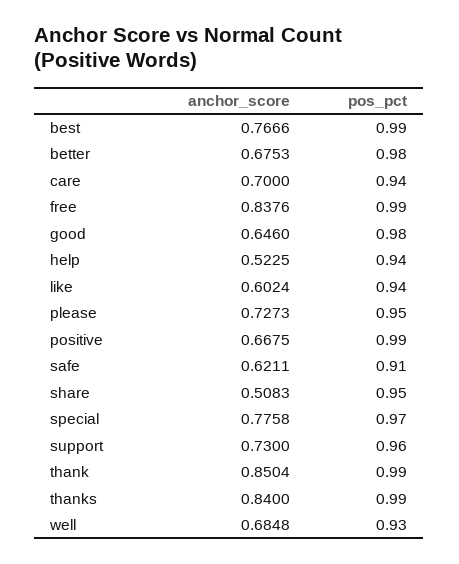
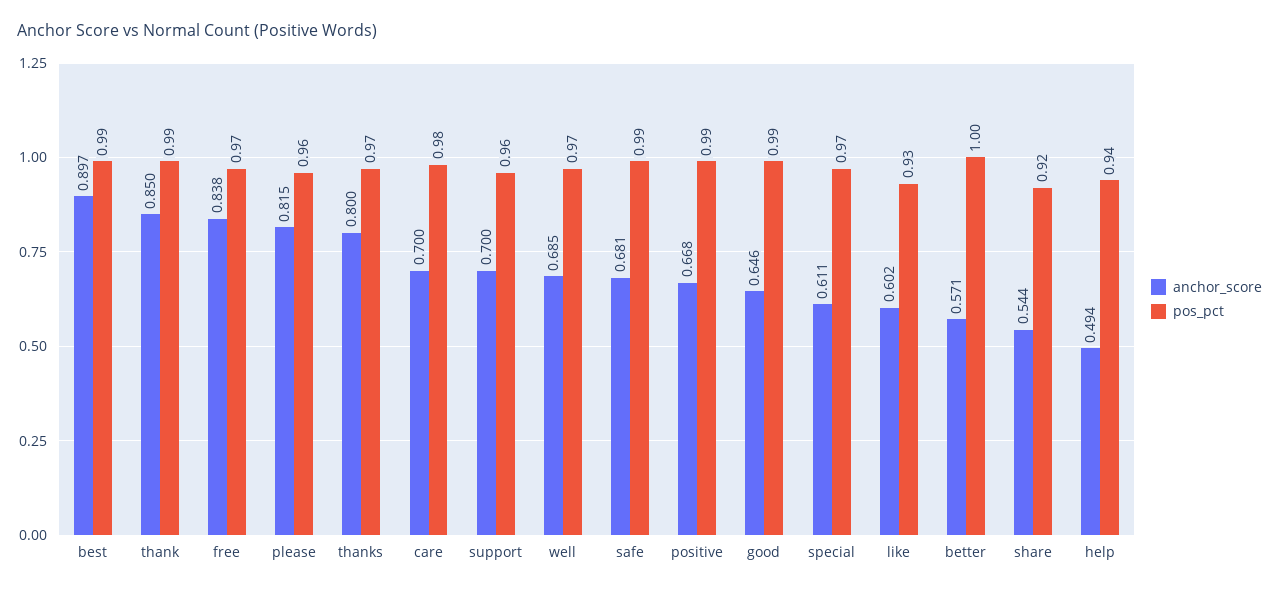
anchor_score, best: 0.7666 -> 0.897
anchor_score, better: 0.6753 -> 0.571
pos_pct, better: 0.98 -> 1
pos_pct, care: 0.94 -> 0.98
pos_pct, free: 0.99 -> 0.97
pos_pct, good: 0.98 -> 0.99
anchor_score, help: 0.5225 -> 0.494
pos_pct, like: 0.94 -> 0.93
anchor_score, please: 0.7273 -> 0.815
pos_pct, please: 0.95 -> 0.96
anchor_score, safe: 0.6211 -> 0.681
pos_pct, safe: 0.91 -> 0.99
anchor_score, share: 0.5083 -> 0.544
pos_pct, share: 0.95 -> 0.92
anchor_score, special: 0.7758 -> 0.611
anchor_score, support: 0.73 -> 0.7
anchor_score, thanks: 0.84 -> 0.8
pos_pct, thanks: 0.99 -> 0.97
pos_pct, well: 0.93 -> 0.97

